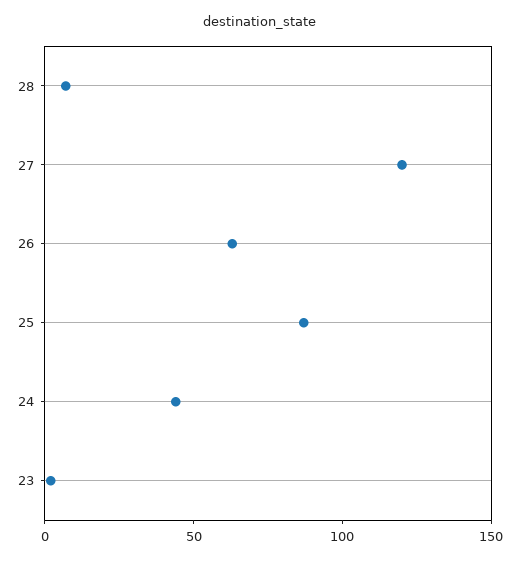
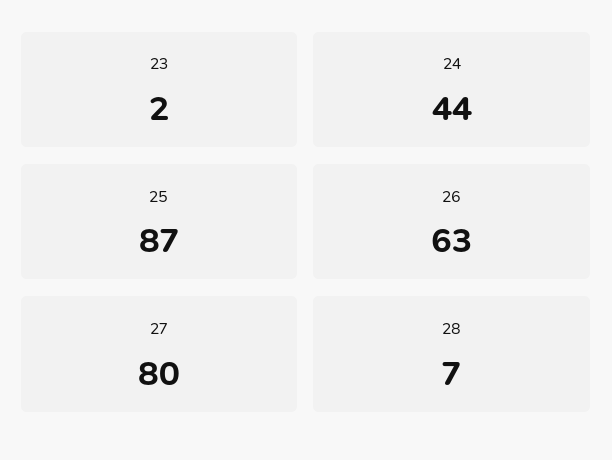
27: 120 -> 80

